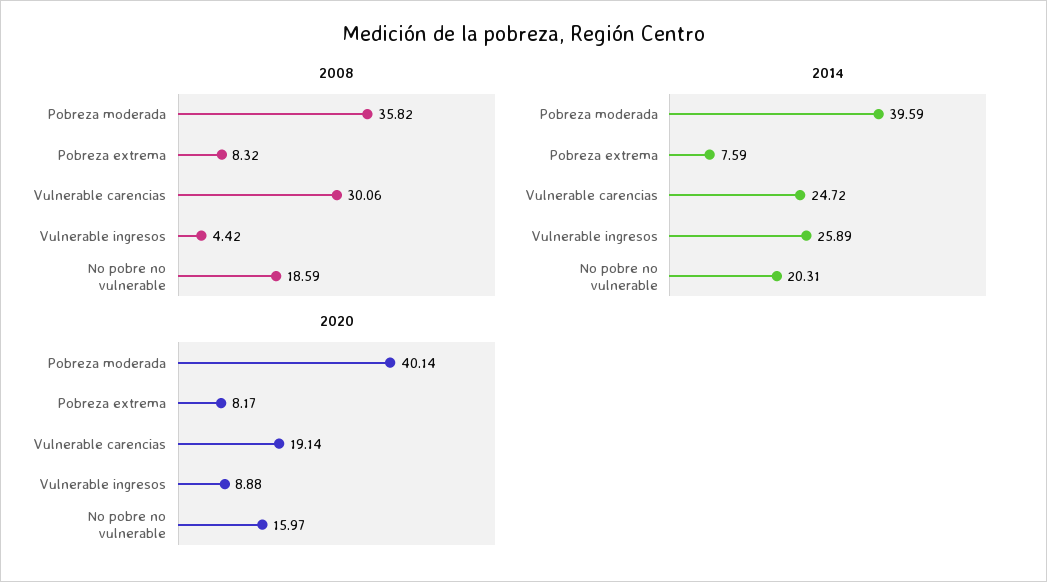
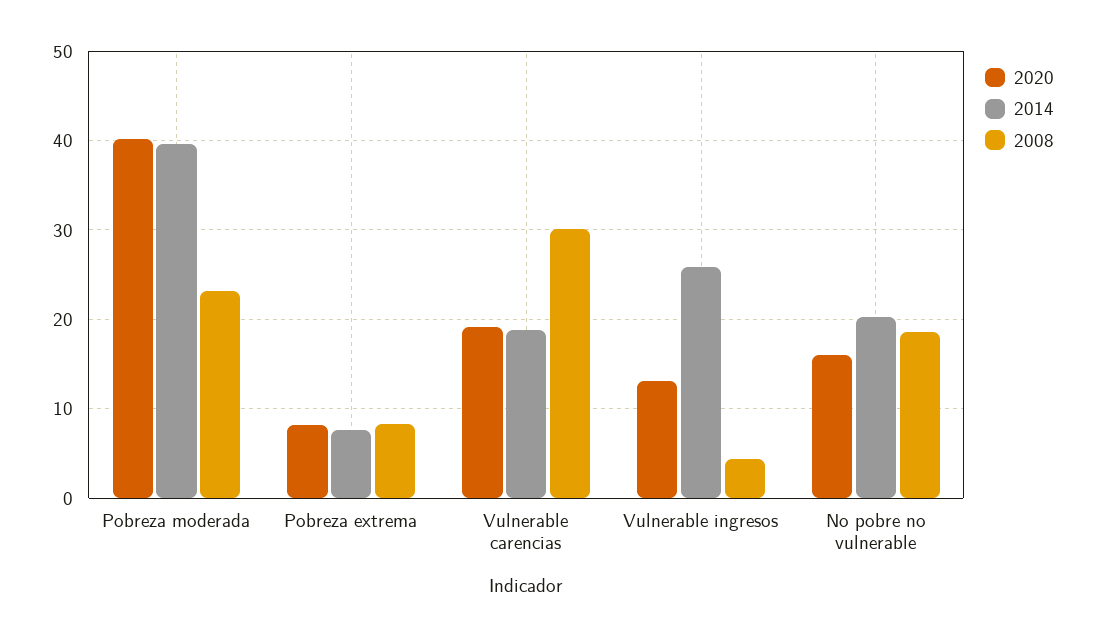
2008, Pobreza moderada: 35.82 -> 23
2014, Vulnerable carencias: 24.72 -> 19
2020, Vulnerable ingresos: 8.88 -> 13

